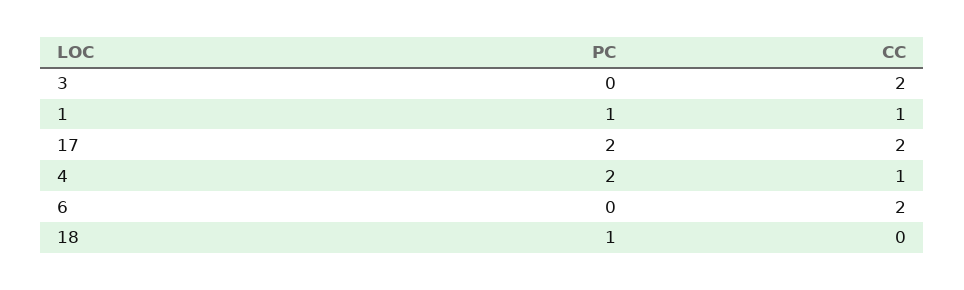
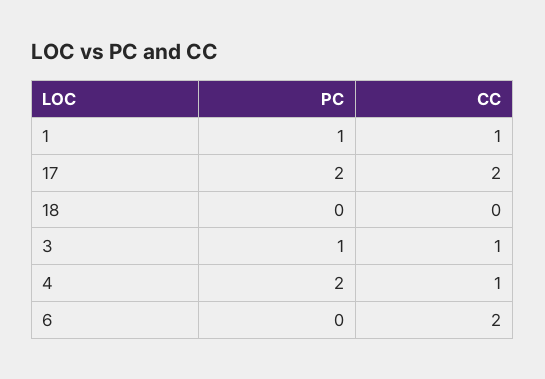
PC, 3: 0 -> 1
CC, 3: 2 -> 1
PC, 18: 1 -> 0

